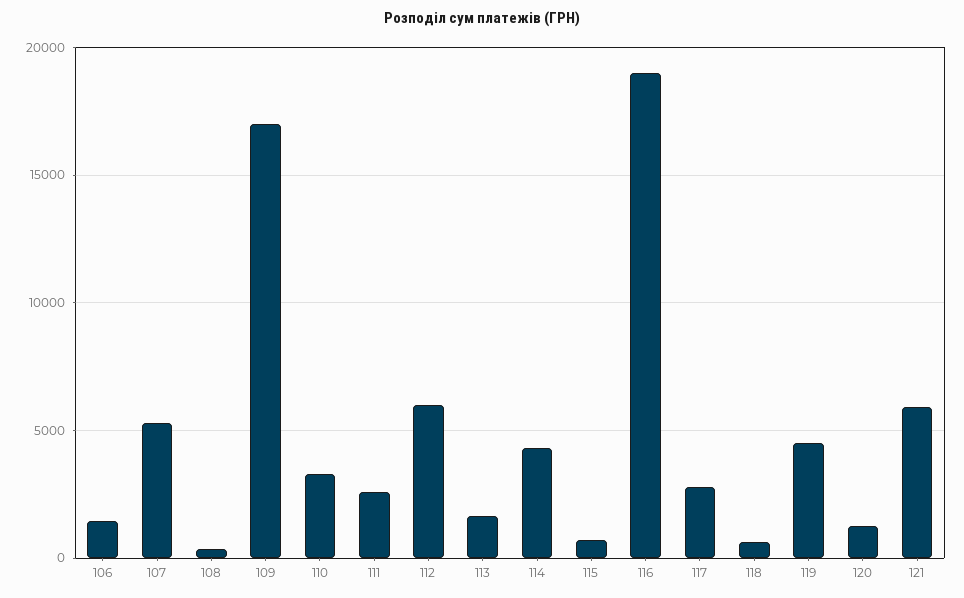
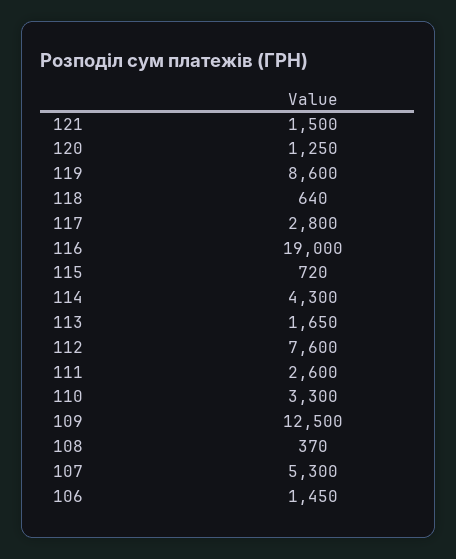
109: 17000 -> 12500
112: 6000 -> 7600
119: 4500 -> 8600
121: 6000 -> 1500

